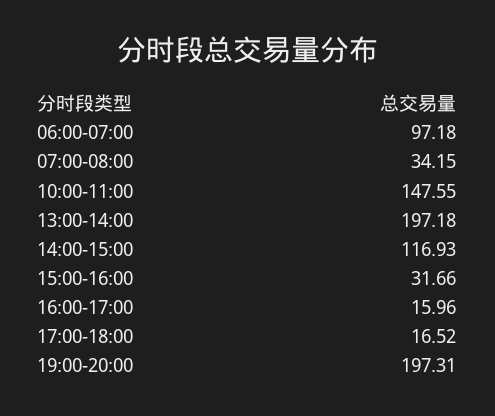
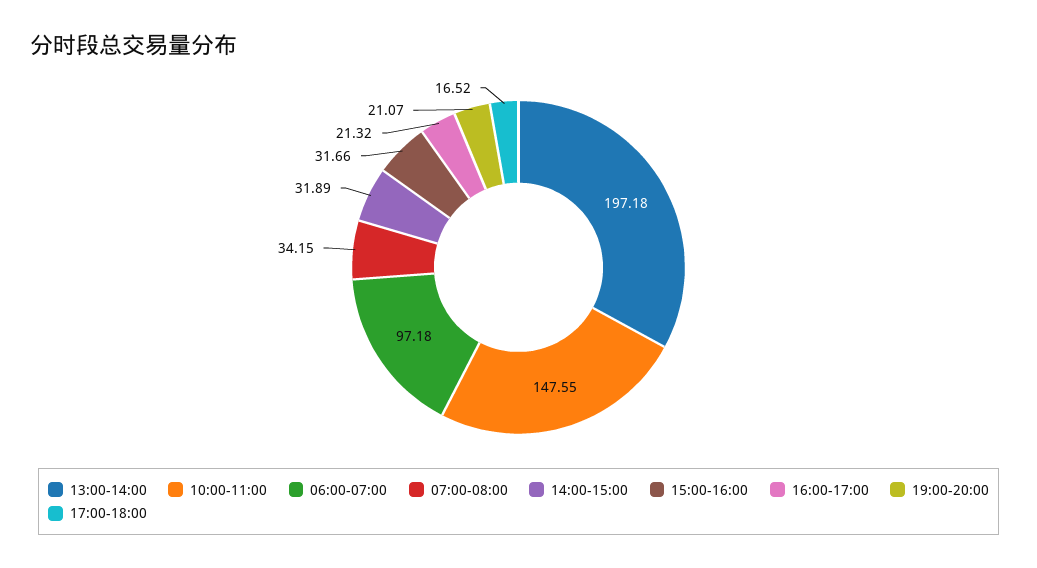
14:00-15:00: 116.93 -> 31.89
16:00-17:00: 15.96 -> 21.32
19:00-20:00: 197.31 -> 21.07

